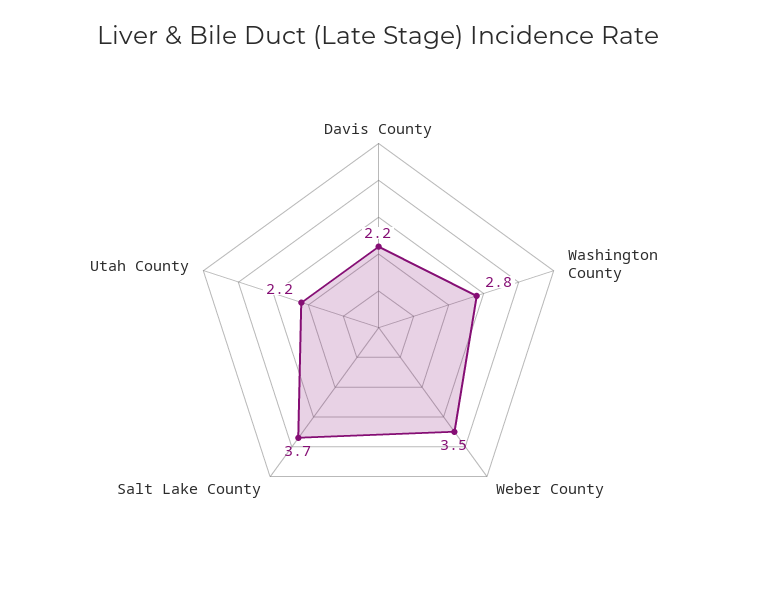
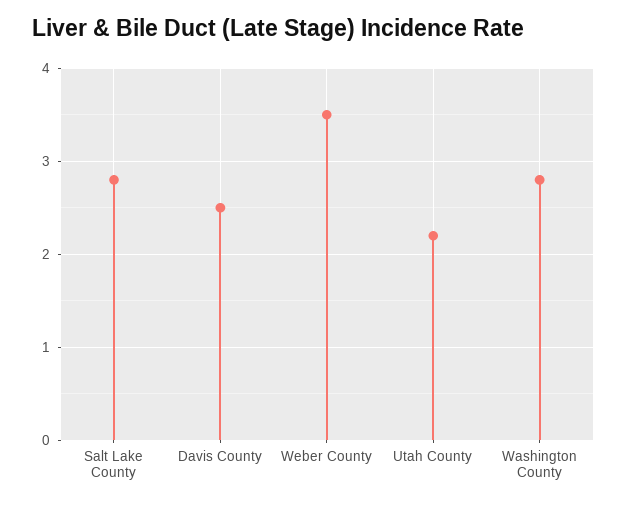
Davis County: 2.2 -> 2.5
Salt Lake County: 3.7 -> 2.8

